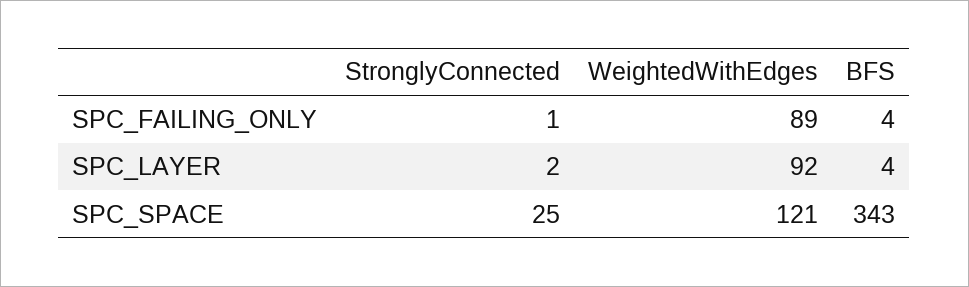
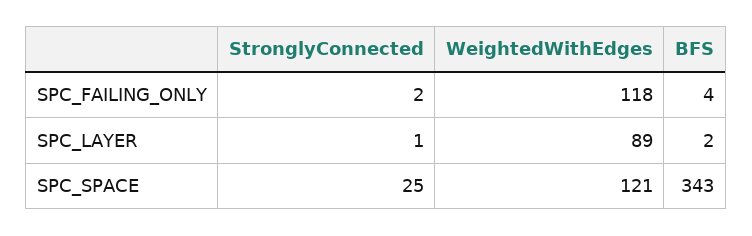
StronglyConnected, SPC_FAILING_ONLY: 1 -> 2
WeightedWithEdges, SPC_FAILING_ONLY: 89 -> 118
StronglyConnected, SPC_LAYER: 2 -> 1
WeightedWithEdges, SPC_LAYER: 92 -> 89
BFS, SPC_LAYER: 4 -> 2

